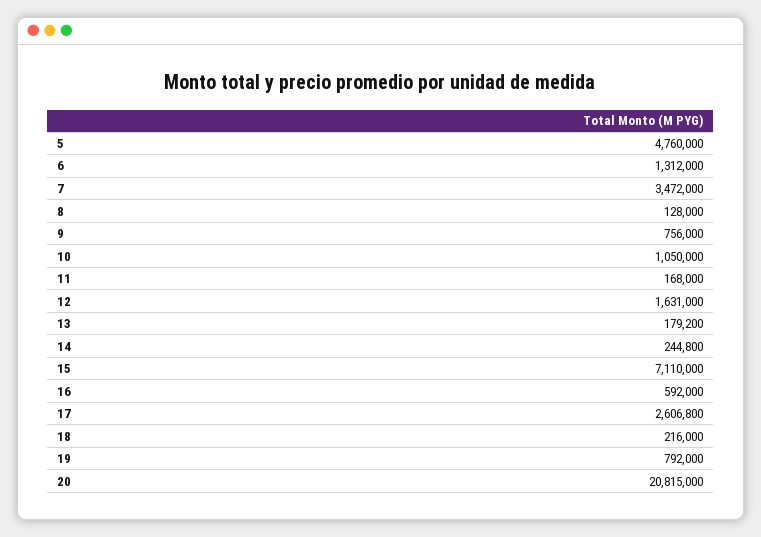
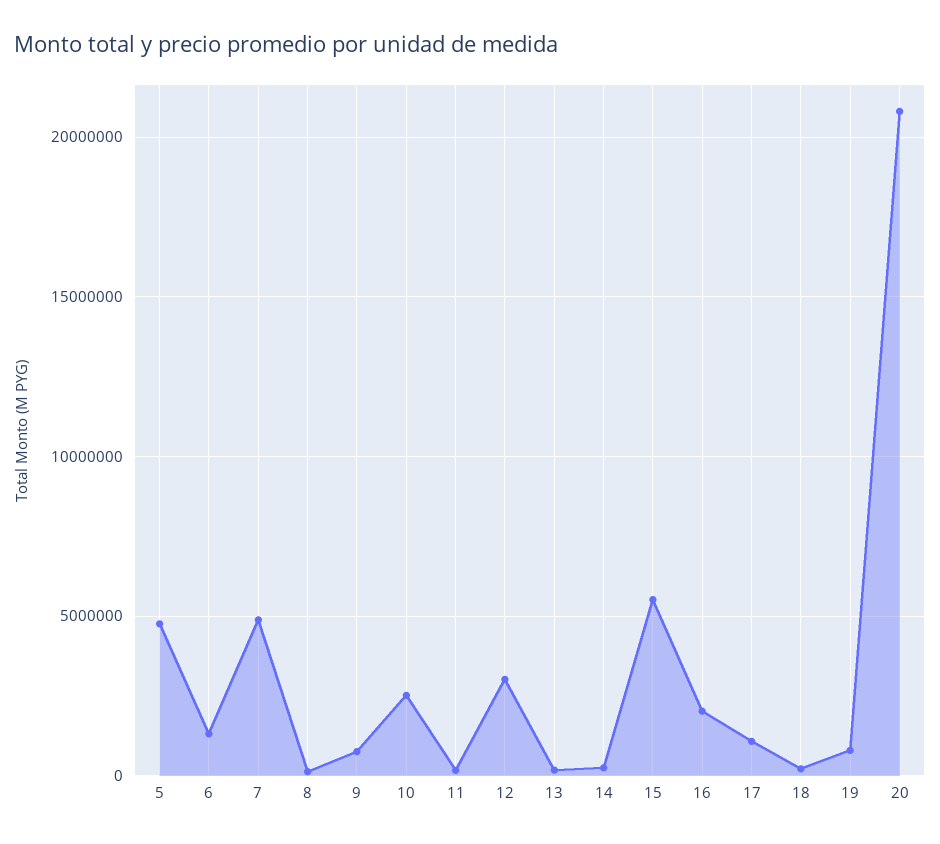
7: 3472000 -> 5000000
10: 1050000 -> 2500000
12: 1631000 -> 3000000
15: 7110000 -> 5500000
16: 592000 -> 2000000
17: 2606800 -> 1000000

